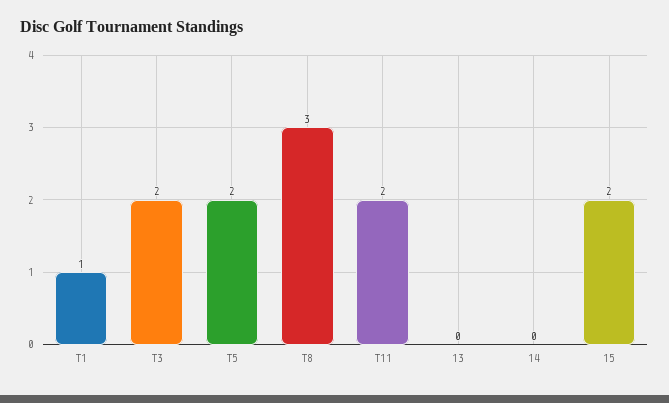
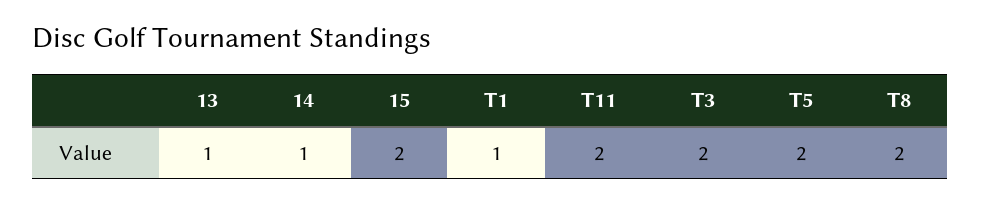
T8: 3 -> 2
13: 0 -> 1
14: 0 -> 1

